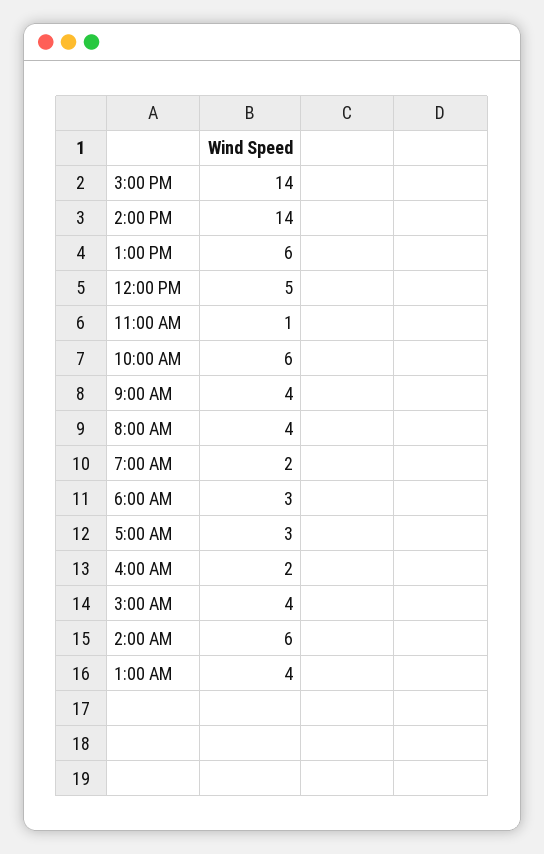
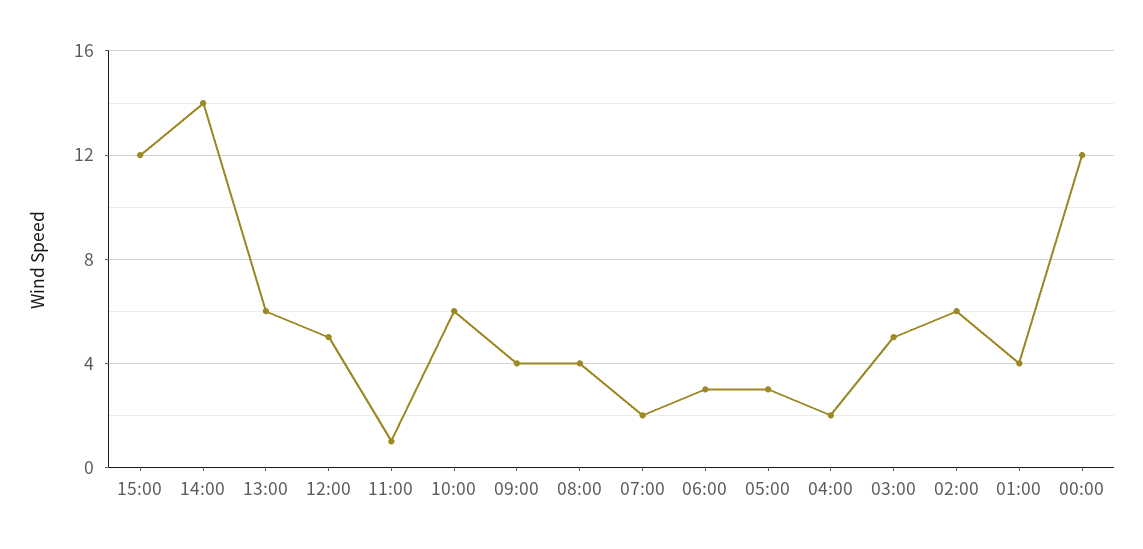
3:00 PM: 14 -> 12
3:00 AM: 4 -> 5
00:00: none -> 12

